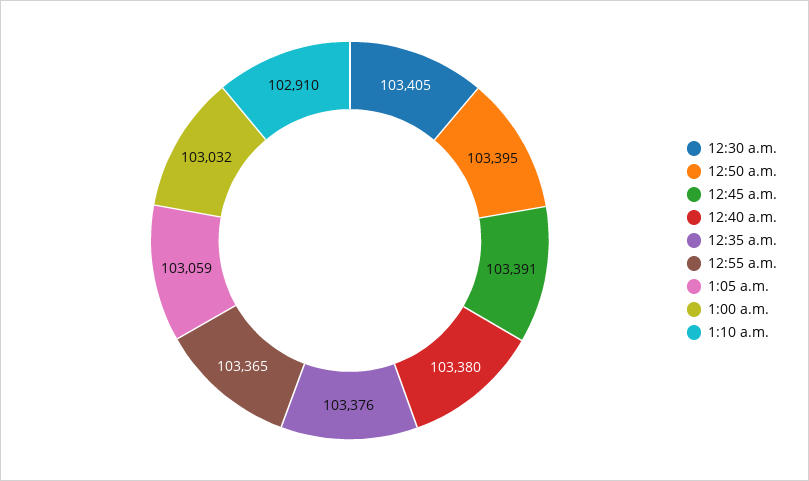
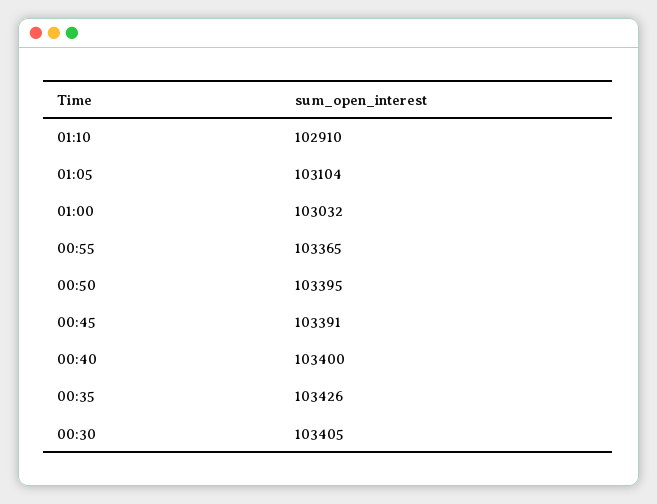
12:40 a.m.: 103380 -> 103400
12:35 a.m.: 103376 -> 103426
1:05 a.m.: 103059 -> 103104

